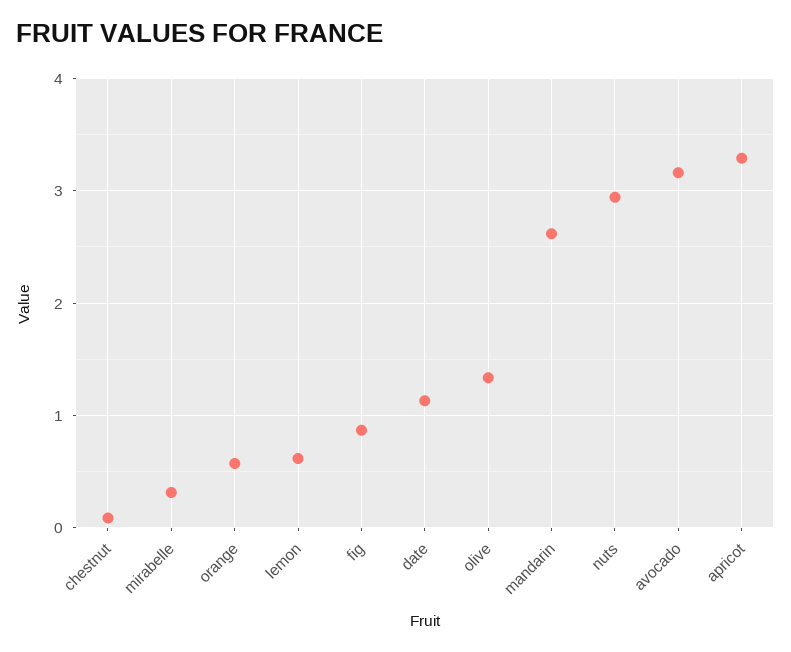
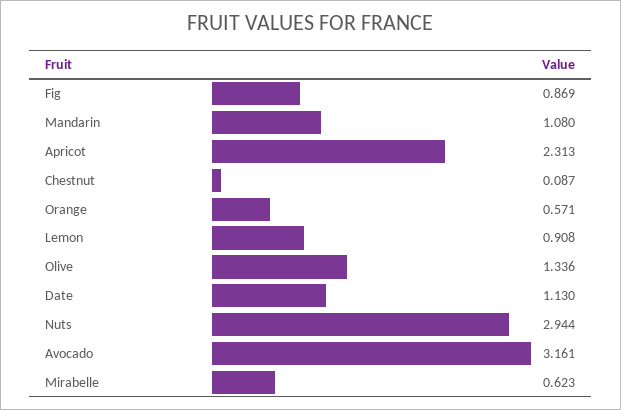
mirabelle: 0.3 -> 0.623
lemon: 0.6 -> 0.908
mandarin: 2.6 -> 1.08
apricot: 3.3 -> 2.313

